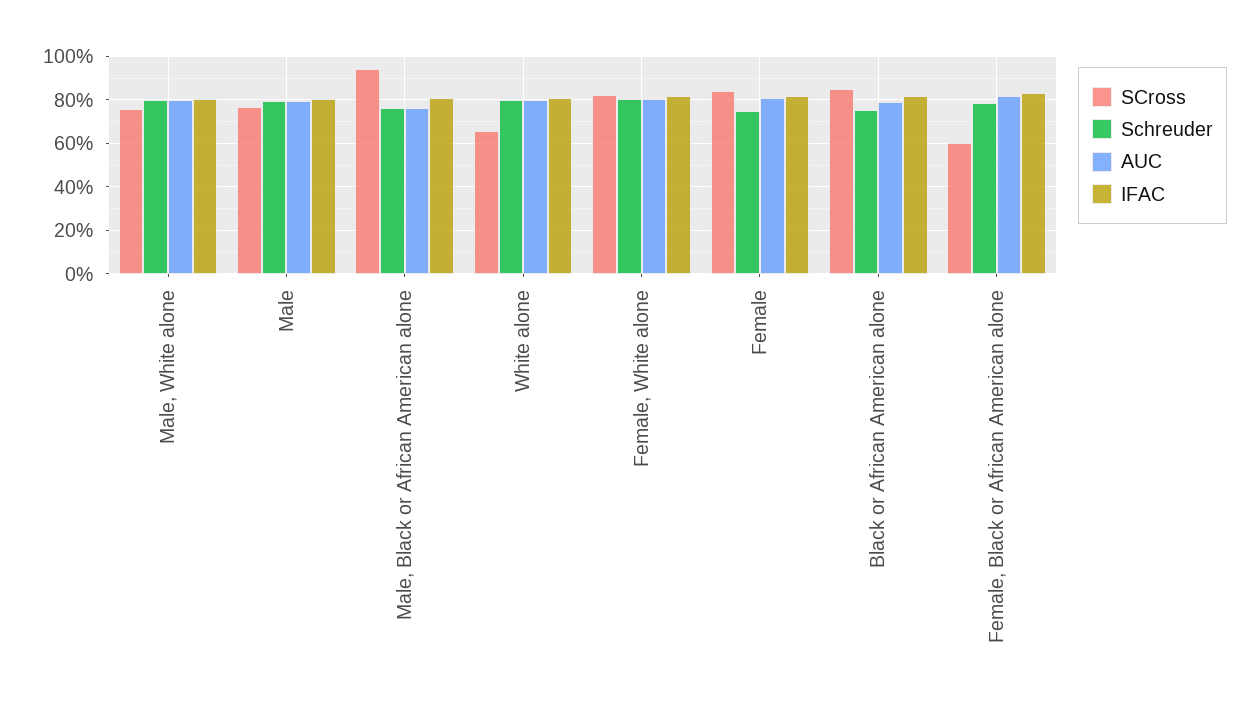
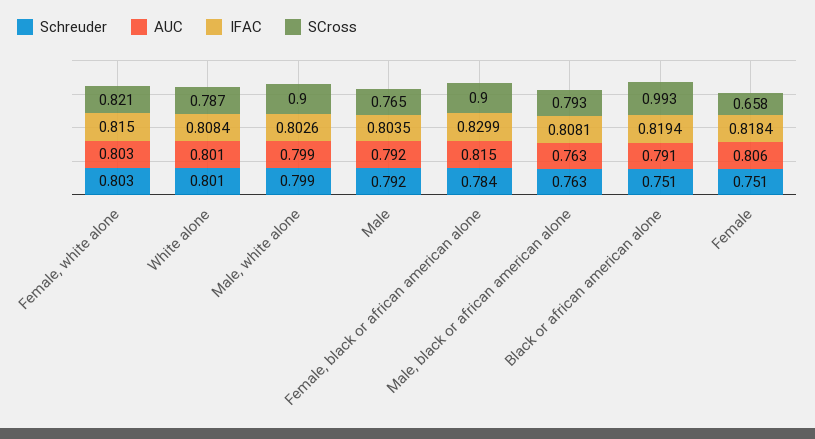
SCross, Male, White alone: 0.75 -> 0.9
SCross, Male, Black or African American alone: 0.95 -> 0.793
SCross, White alone: 0.65 -> 0.787
SCross, Female: 0.85 -> 0.658
SCross, Black or African American alone: 0.85 -> 0.993
SCross, Female, Black or African American alone: 0.6 -> 0.9

